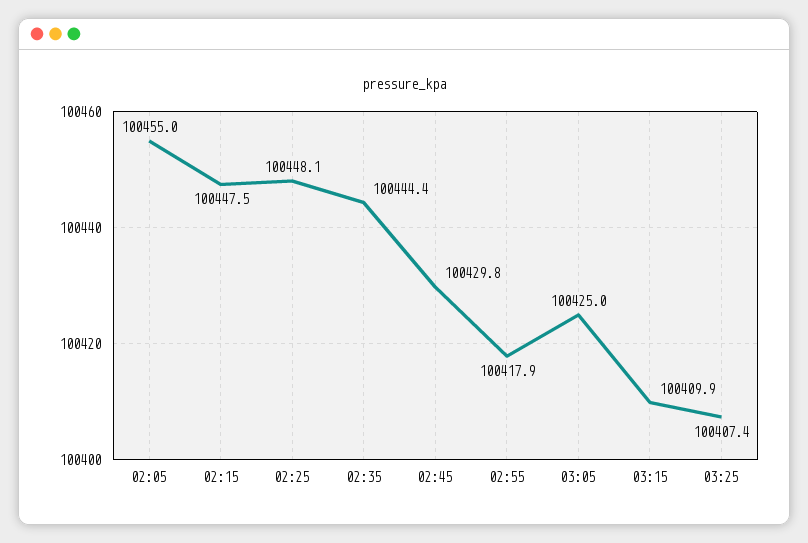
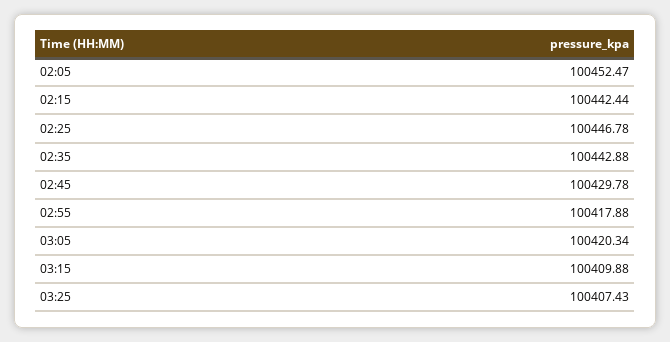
02:05: 100455 -> 100452.47
02:15: 100447.5 -> 100442.44
02:25: 100448.1 -> 100446.78
02:35: 100444.4 -> 100442.88
03:05: 100425 -> 100420.34

